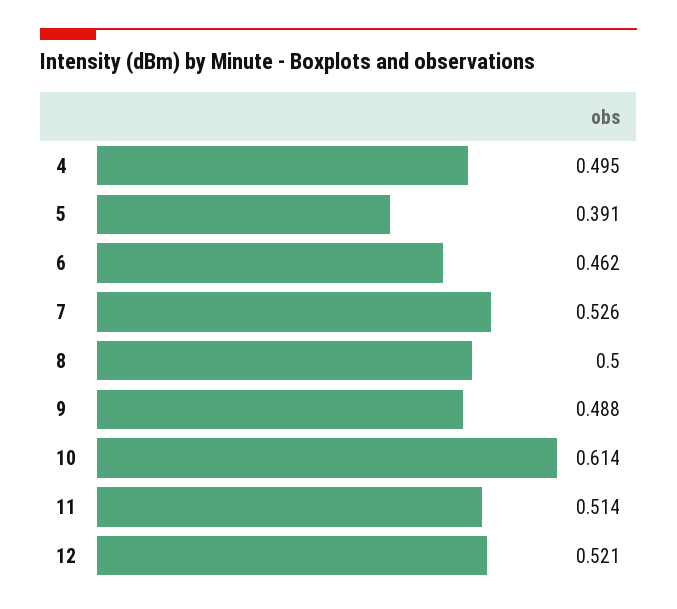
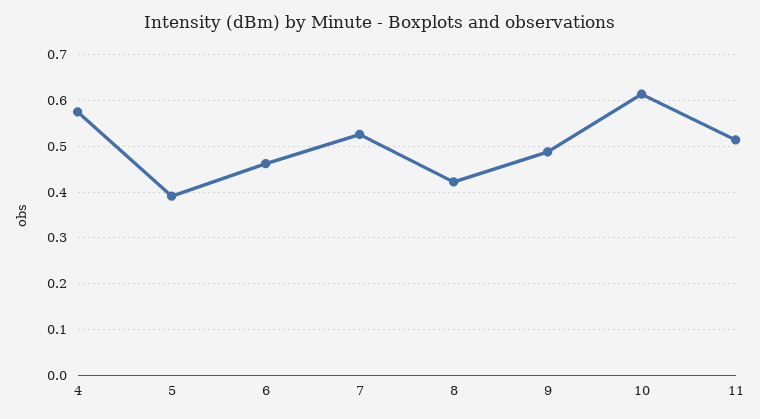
4: 0.495 -> 0.58
8: 0.5 -> 0.42
12: 0.521 -> none

